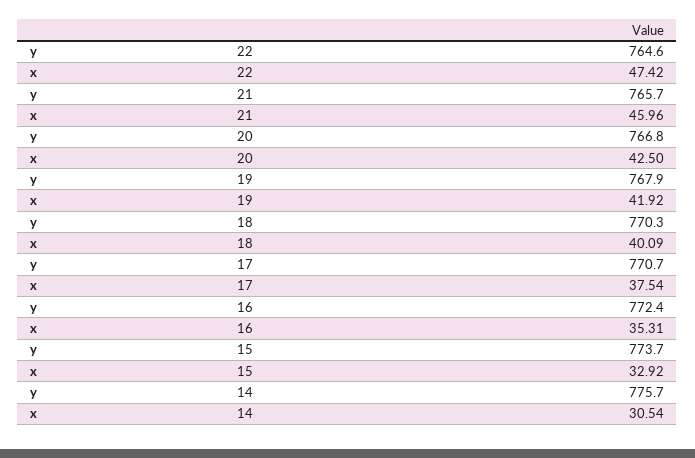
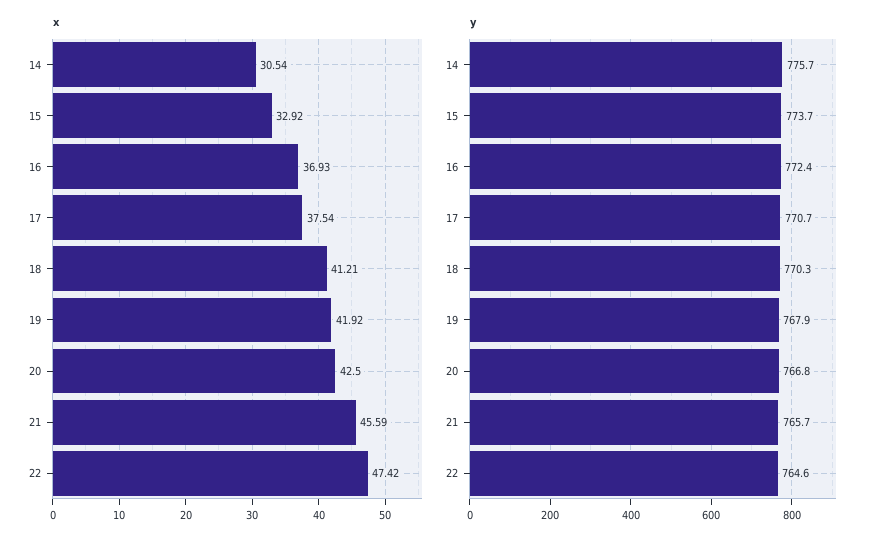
x, 21: 45.96 -> 45.59
x, 18: 40.09 -> 41.21
x, 16: 35.31 -> 36.93

